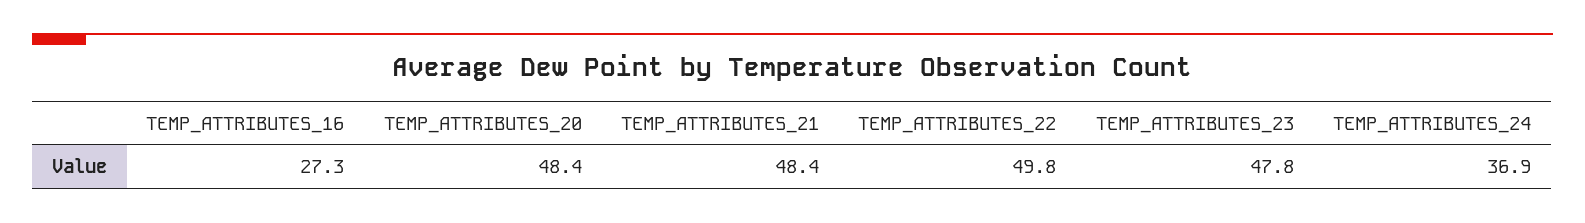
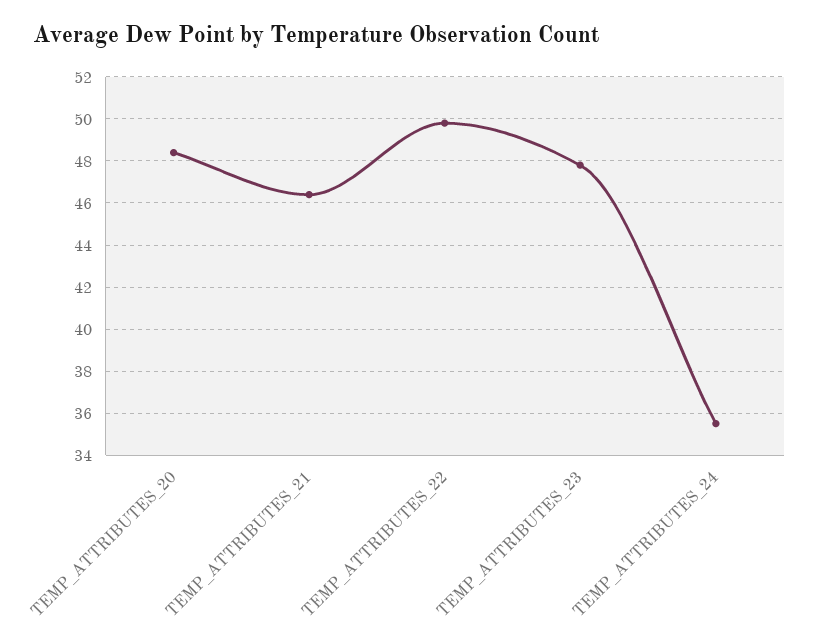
TEMP_ATTRIBUTES_16: 27.3 -> none
TEMP_ATTRIBUTES_21: 48.4 -> 46.5
TEMP_ATTRIBUTES_24: 36.9 -> 35.5

